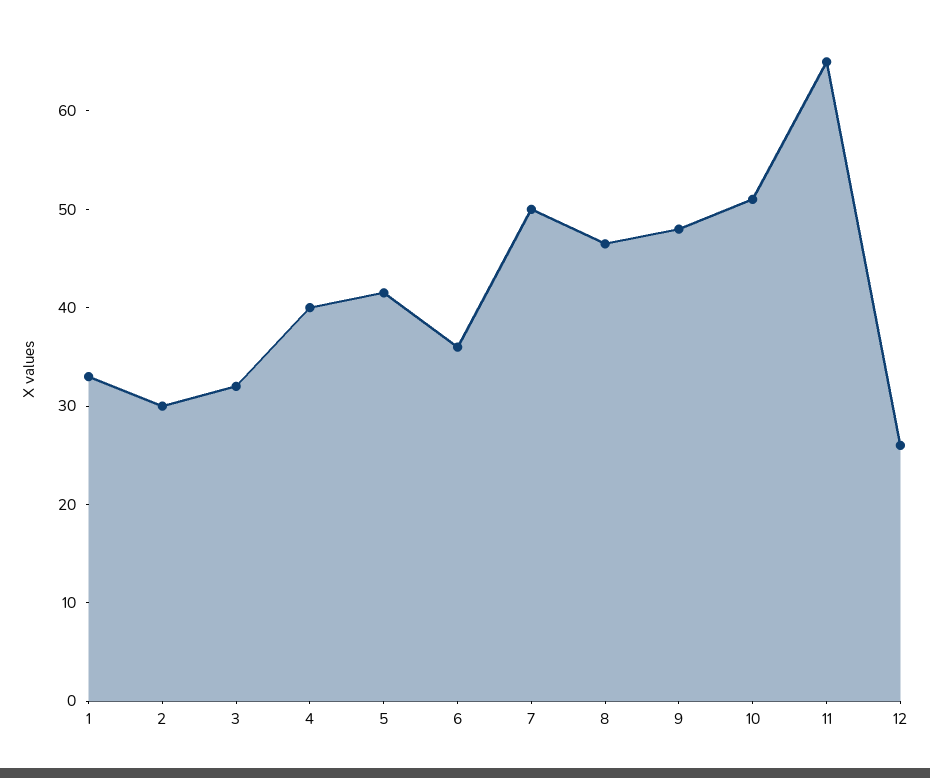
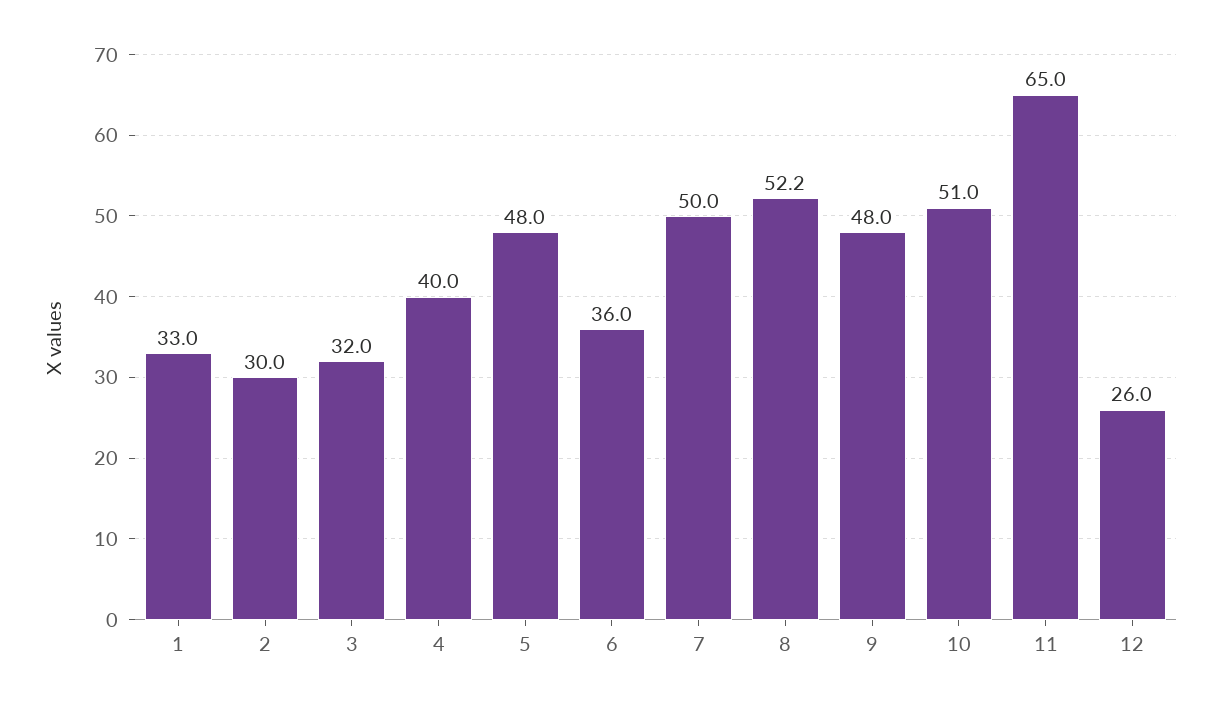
5: 42 -> 48
8: 46 -> 52.2

